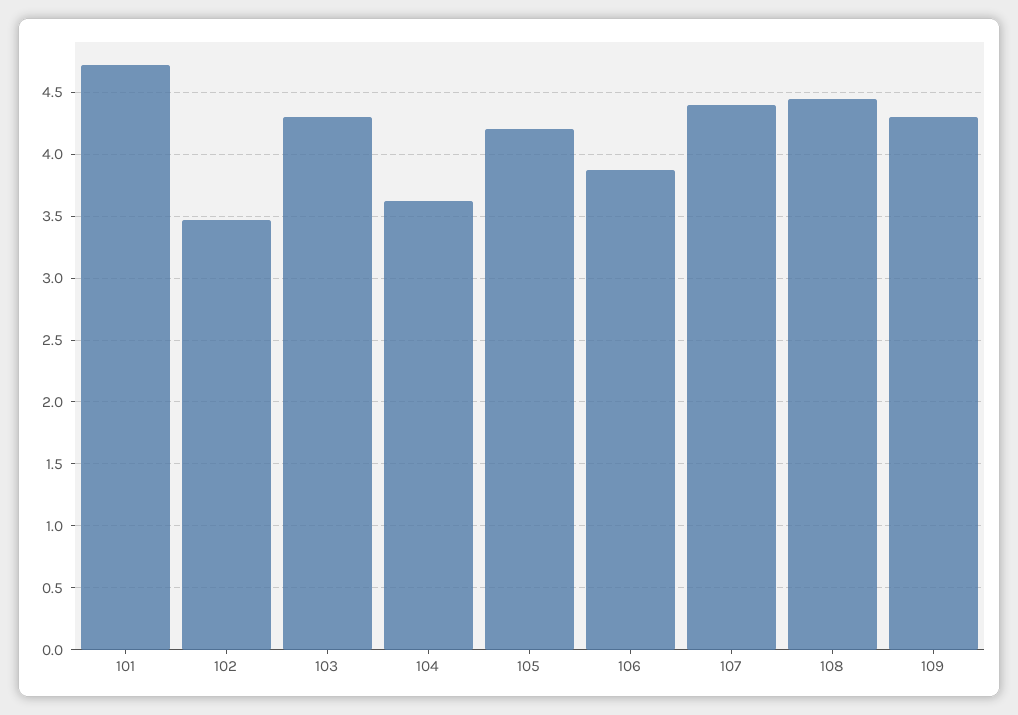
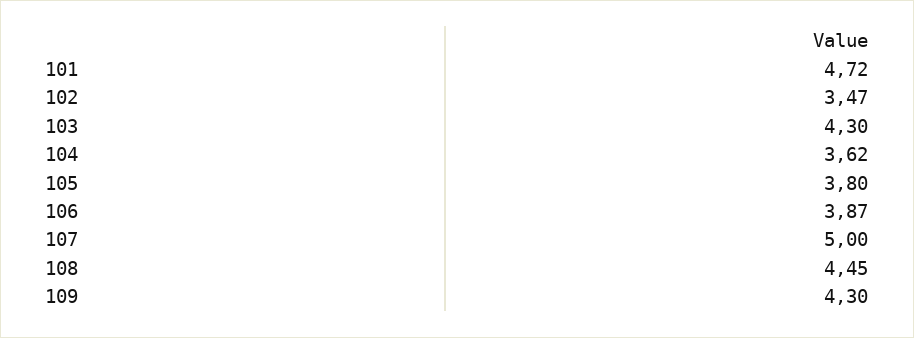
105: 4.2 -> 3.8
107: 4.4 -> 5

